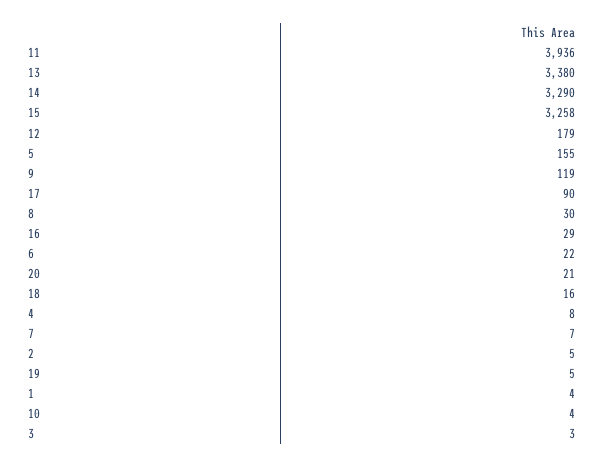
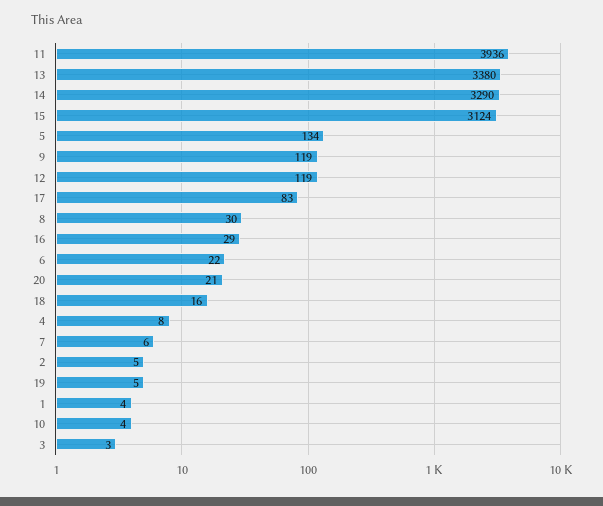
15: 3258 -> 3124
12: 179 -> 119
5: 155 -> 134
17: 90 -> 83
7: 7 -> 6

